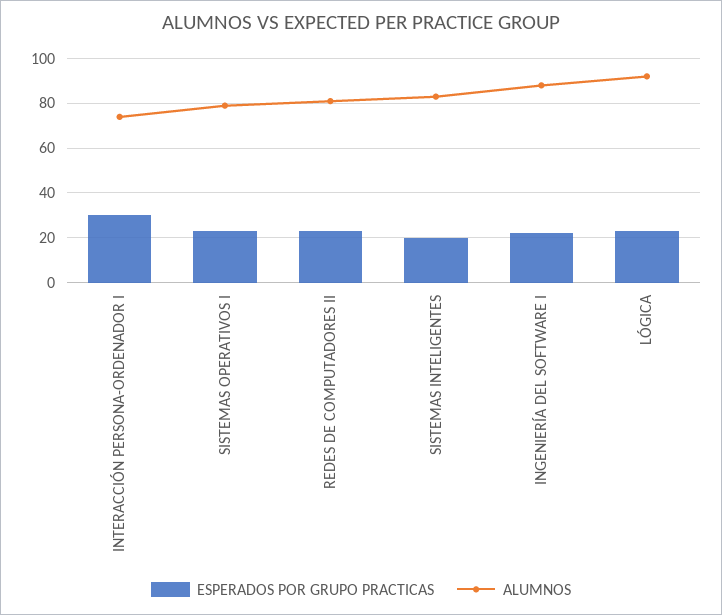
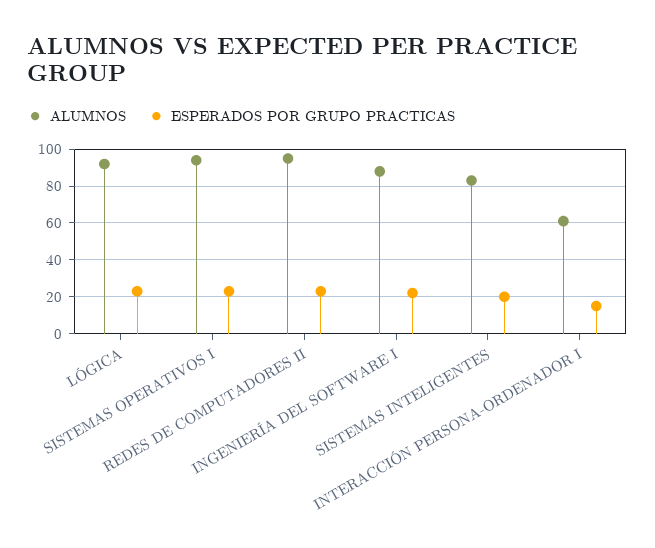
ESPERADOS POR GRUPO PRACTICAS, INTERACCIÓN PERSONA-ORDENADOR I: 30 -> 15
ALUMNOS, INTERACCIÓN PERSONA-ORDENADOR I: 75 -> 60
ALUMNOS, SISTEMAS OPERATIVOS I: 80 -> 95
ALUMNOS, REDES DE COMPUTADORES II: 80 -> 95

